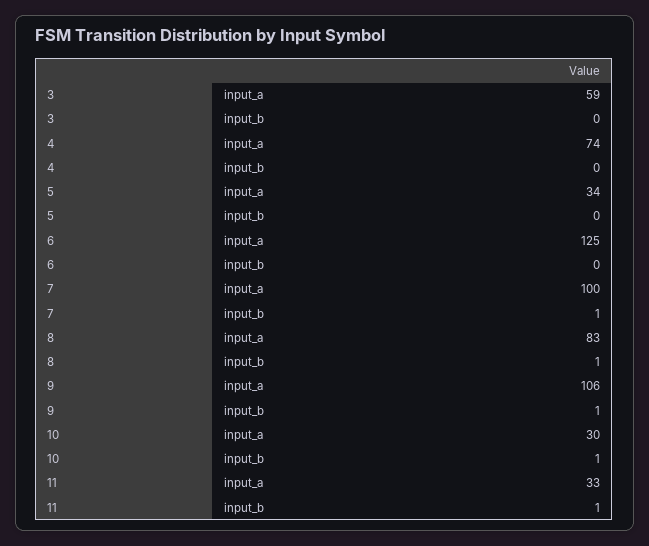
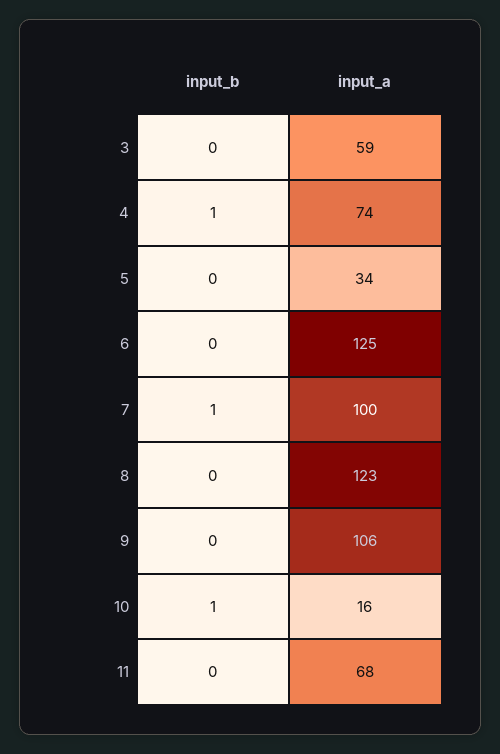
4, input_b: 0 -> 1
8, input_a: 83 -> 123
8, input_b: 1 -> 0
9, input_b: 1 -> 0
10, input_a: 30 -> 16
11, input_a: 33 -> 68
11, input_b: 1 -> 0

